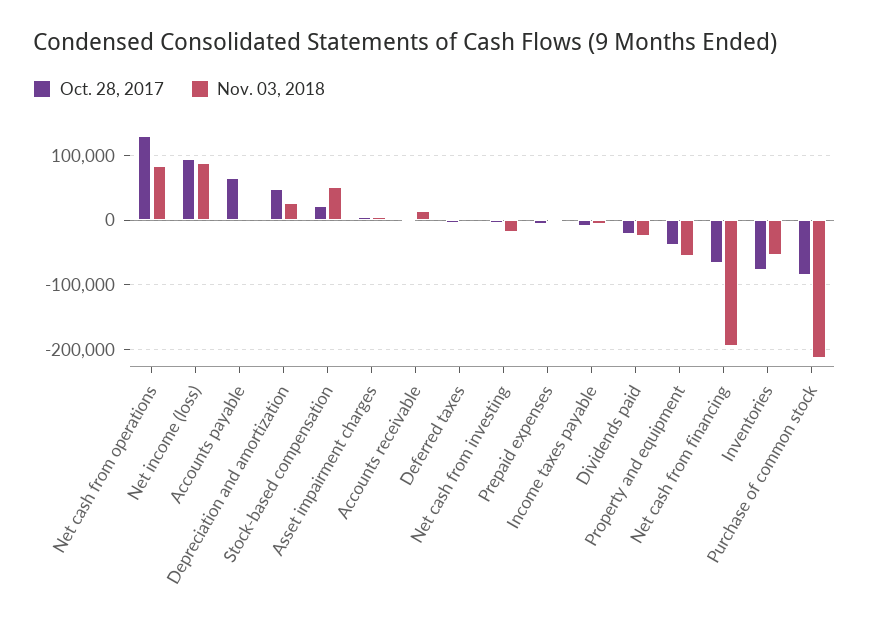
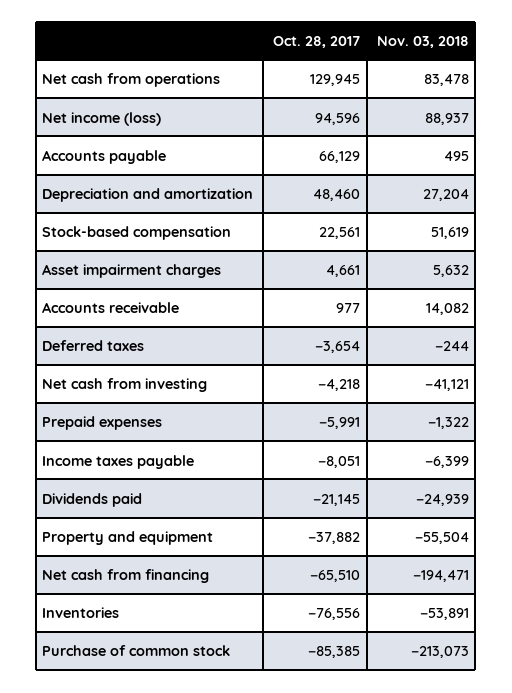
Nov. 03, 2018, Net cash from investing: -20000 -> -41121

